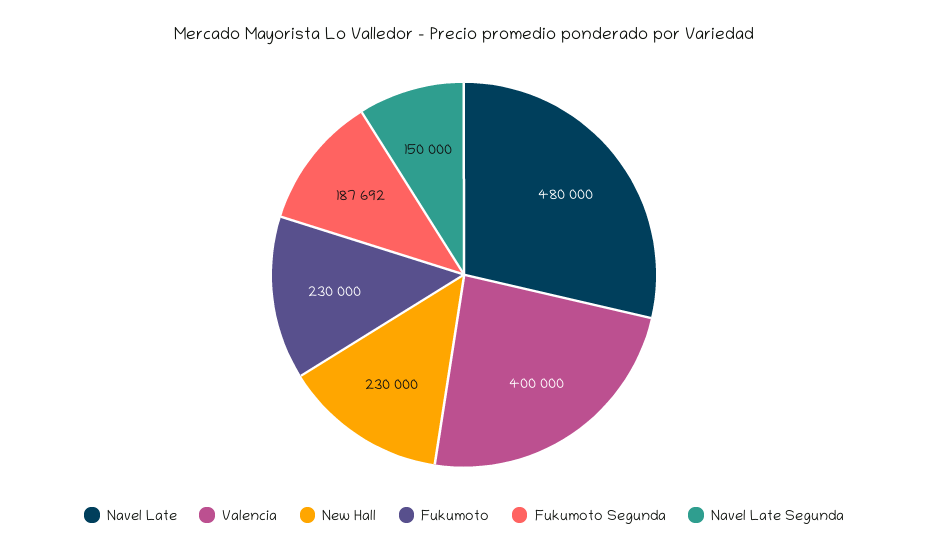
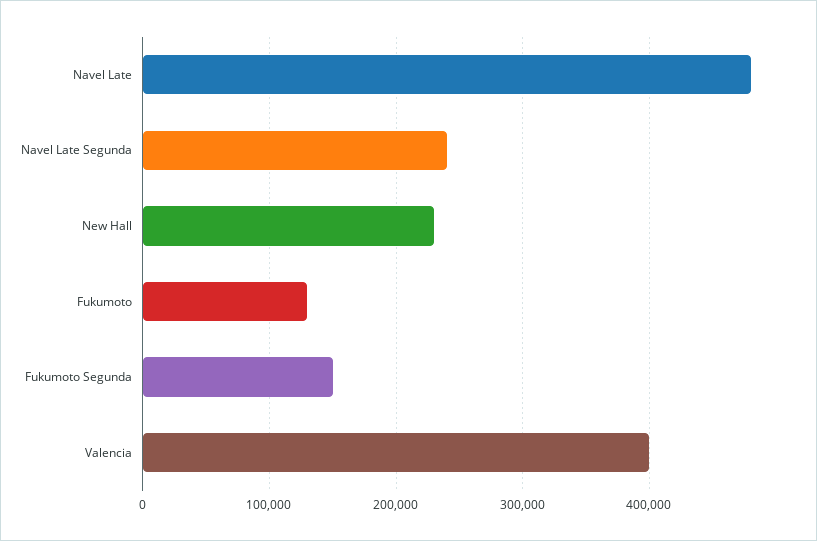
Fukumoto: 230000 -> 130000
Fukumoto Segunda: 187692 -> 150000
Navel Late Segunda: 150000 -> 240000

